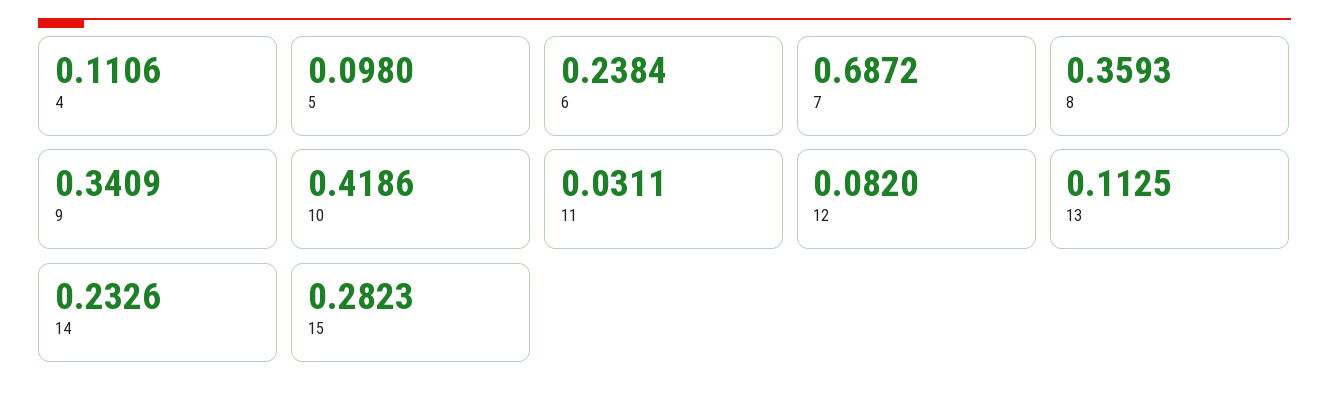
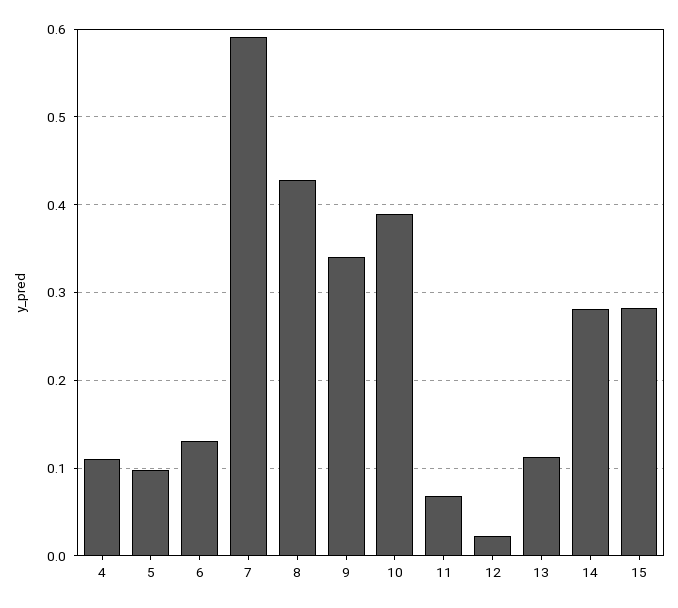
6: 0.2384 -> 0.13
7: 0.6872 -> 0.59
8: 0.3593 -> 0.43
10: 0.4186 -> 0.39
11: 0.0311 -> 0.07
12: 0.082 -> 0.02
14: 0.2326 -> 0.28

